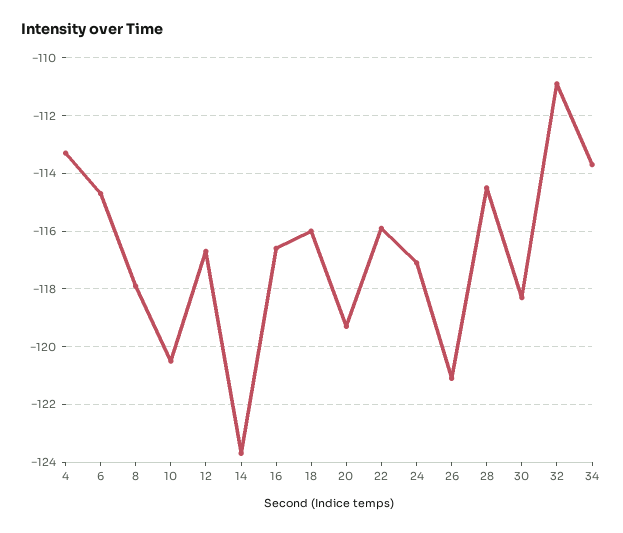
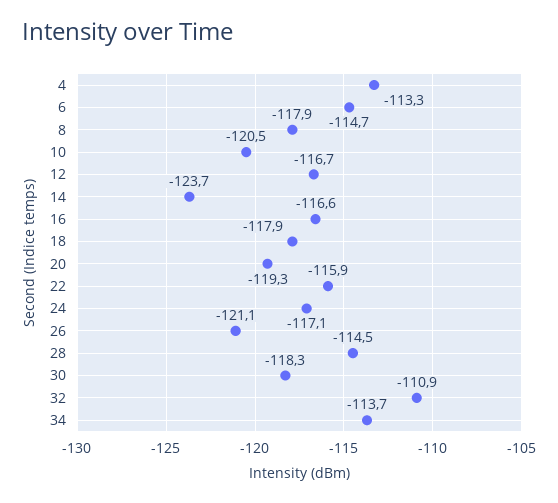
18: -116 -> -117.9

